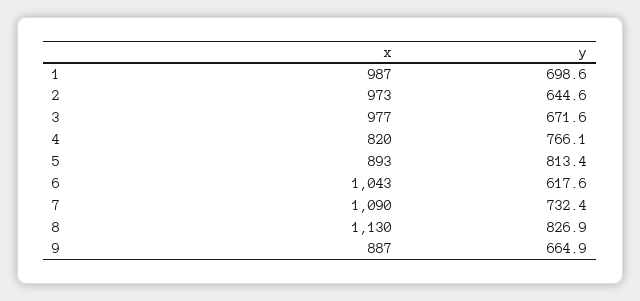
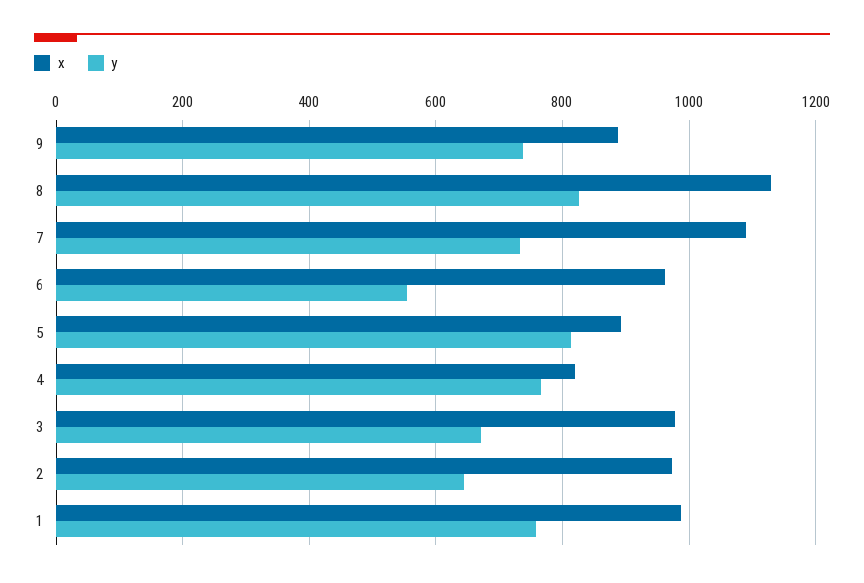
y, 1: 698.6 -> 760
x, 6: 1043 -> 960
y, 6: 617.6 -> 560
y, 9: 664.9 -> 740

